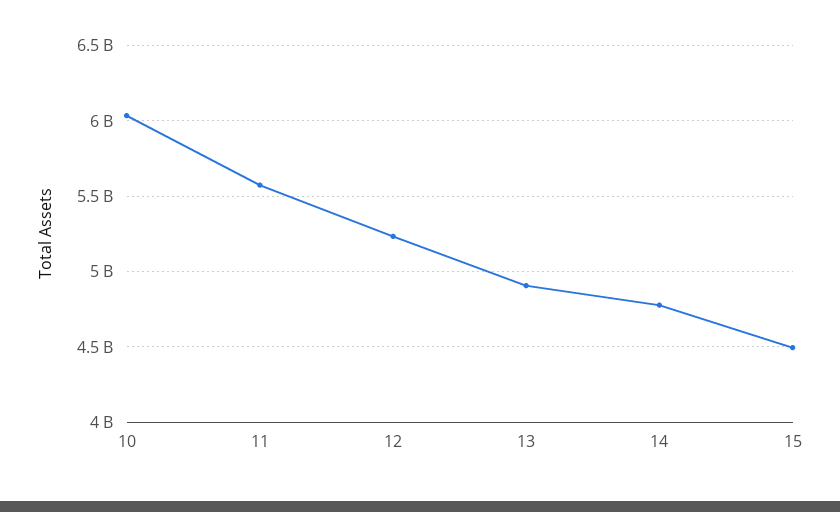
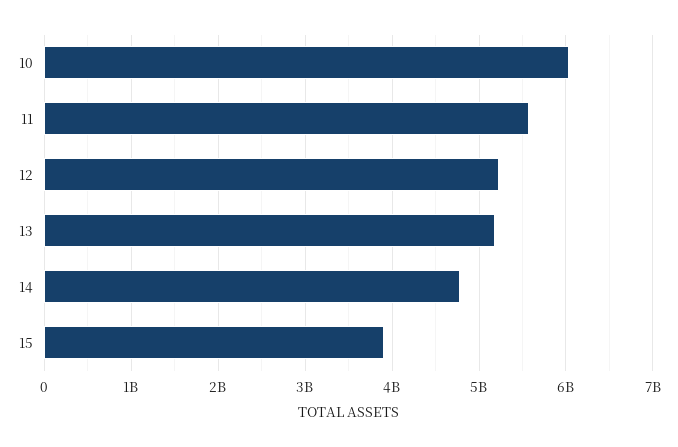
13: 4900000000 -> 5200000000
15: 4500000000 -> 3900000000

